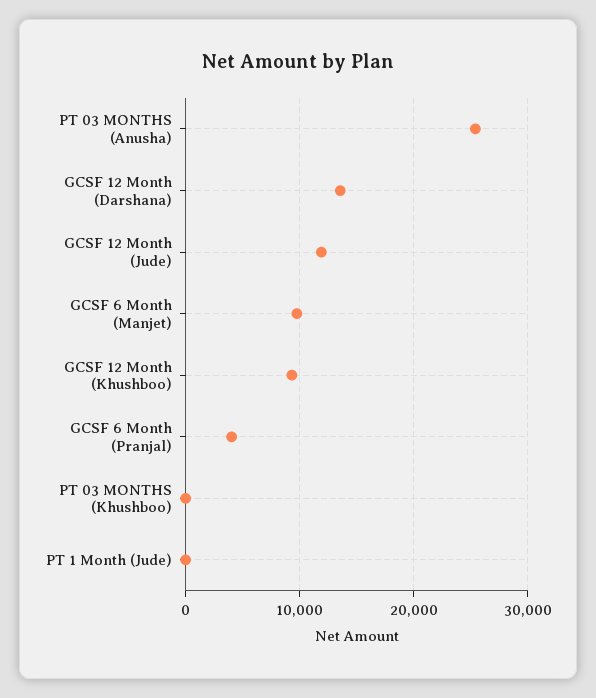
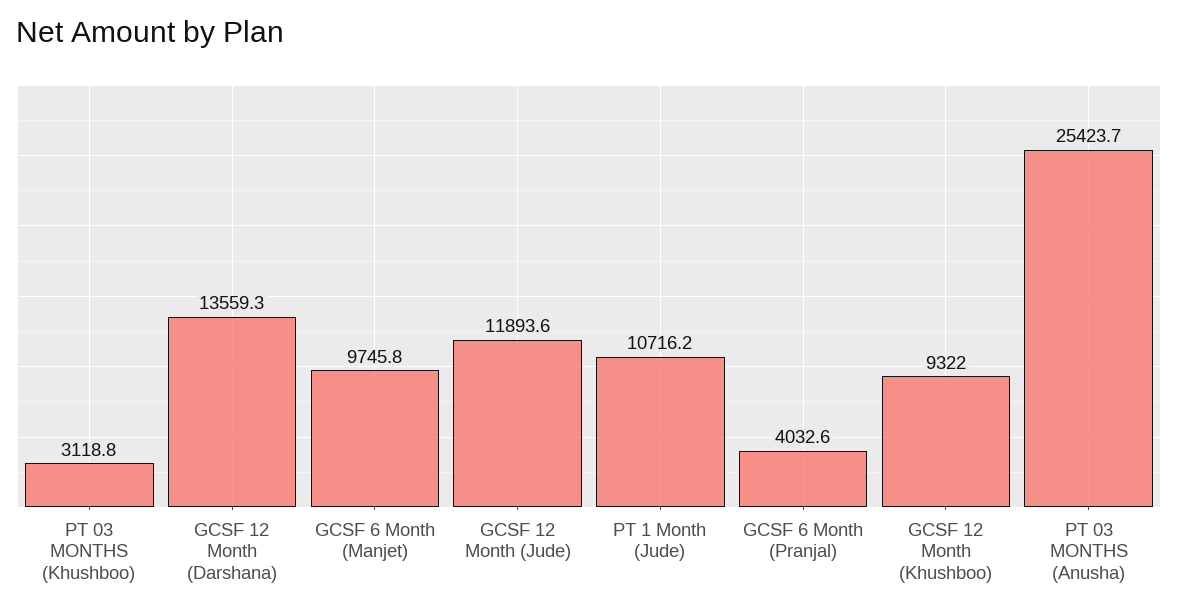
PT 03 MONTHS (Khushboo): 0 -> 3118.8
PT 1 Month (Jude): 0 -> 10716.2

